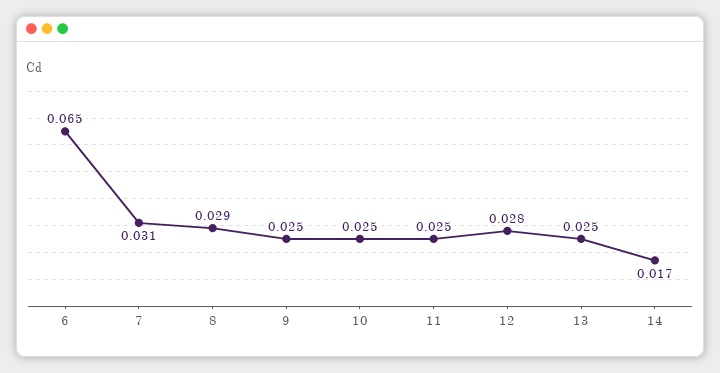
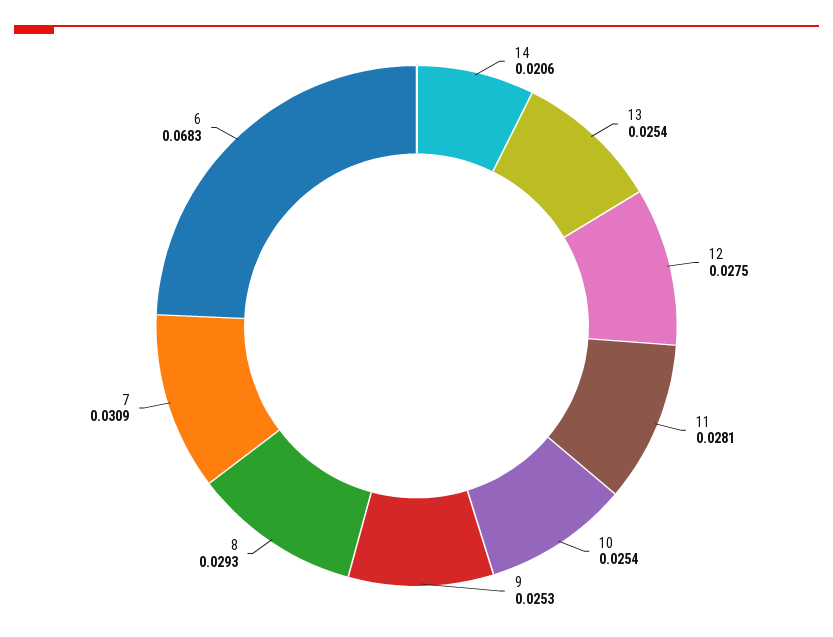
6: 0.065 -> 0.0683
11: 0.025 -> 0.0281
14: 0.017 -> 0.0206

